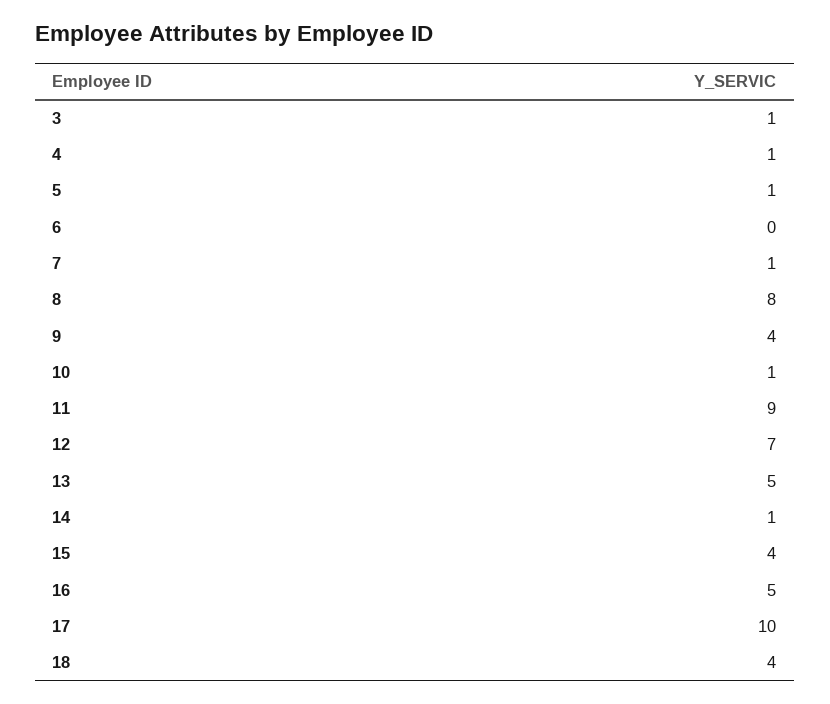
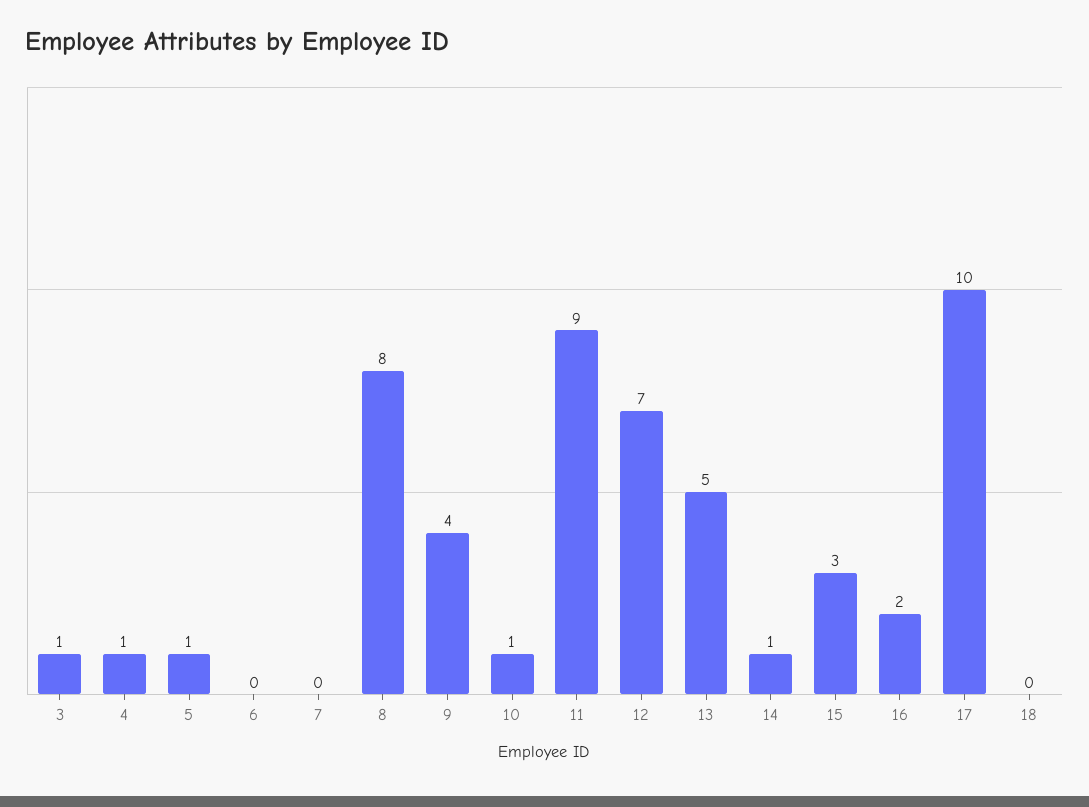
7: 1 -> 0
15: 4 -> 3
16: 5 -> 2
18: 4 -> 0

